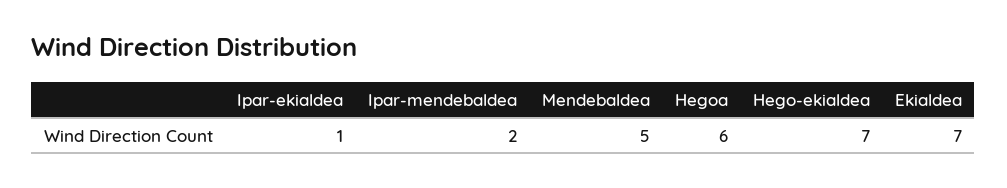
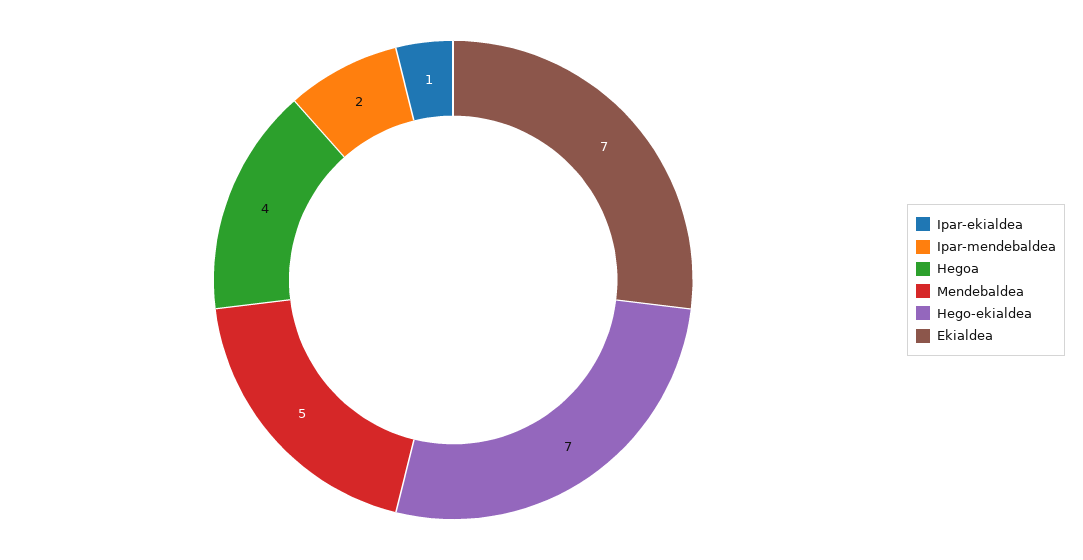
Hegoa: 6 -> 4

